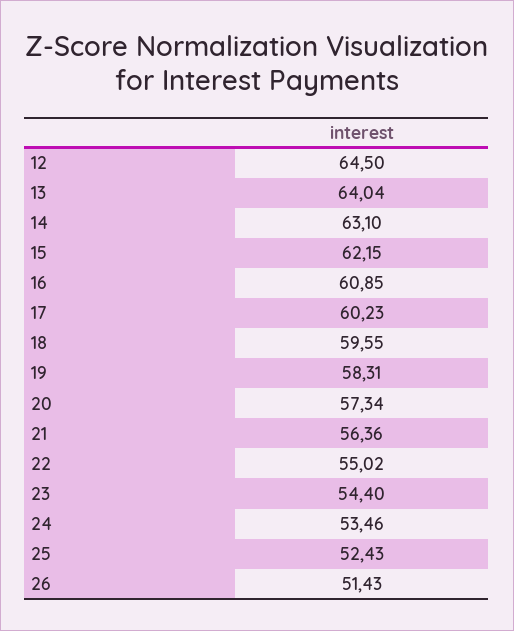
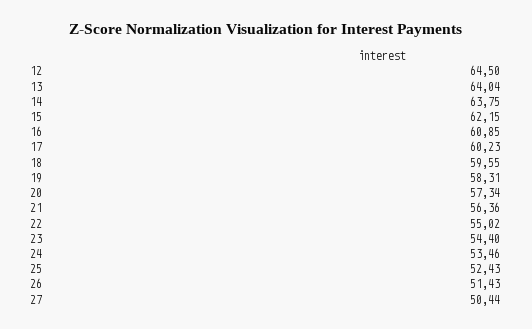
14: 63.1 -> 63.75
27: none -> 50.44

